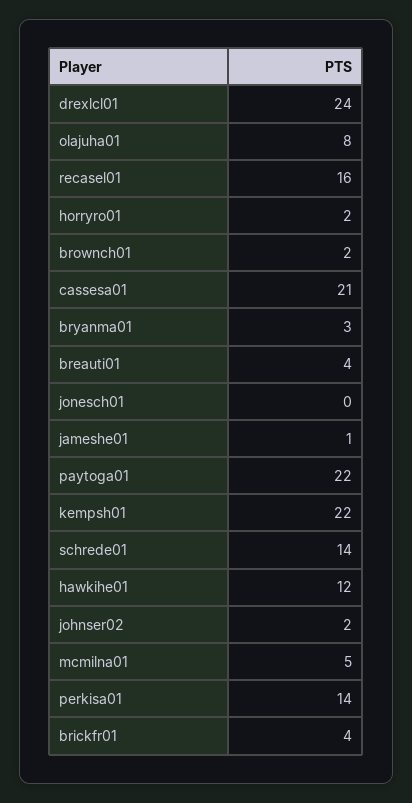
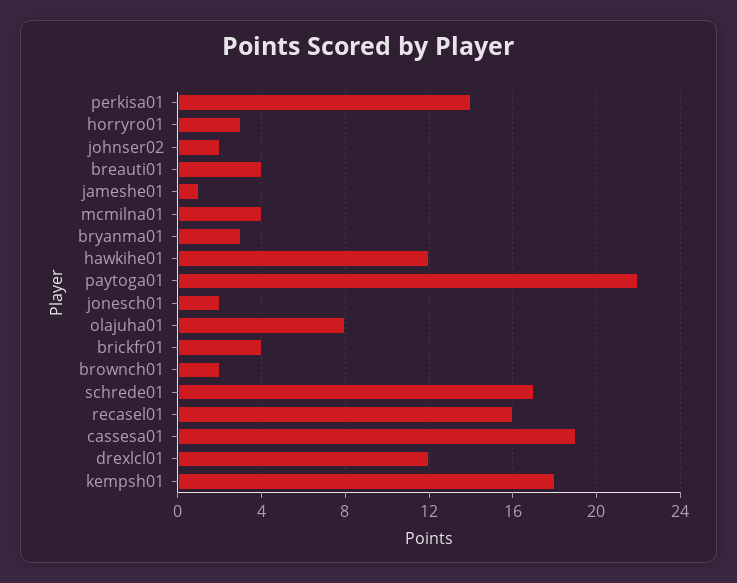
drexlcl01: 24 -> 12
horryro01: 2 -> 3
cassesa01: 21 -> 19
jonesch01: 0 -> 2
kempsh01: 22 -> 18
schrede01: 14 -> 17
mcmilna01: 5 -> 4

